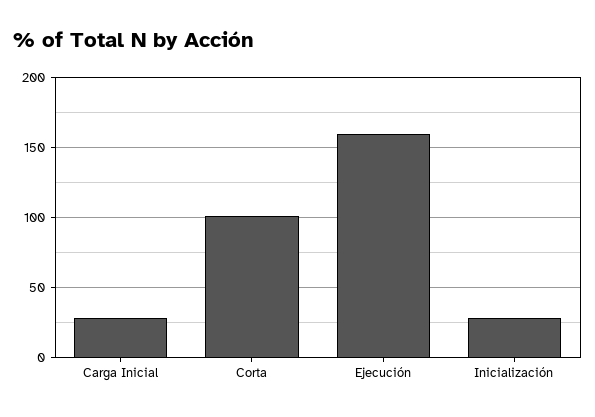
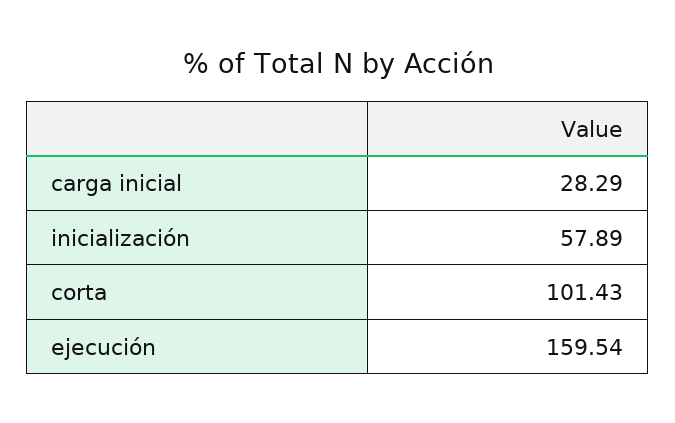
Inicialización: 30 -> 57.89

